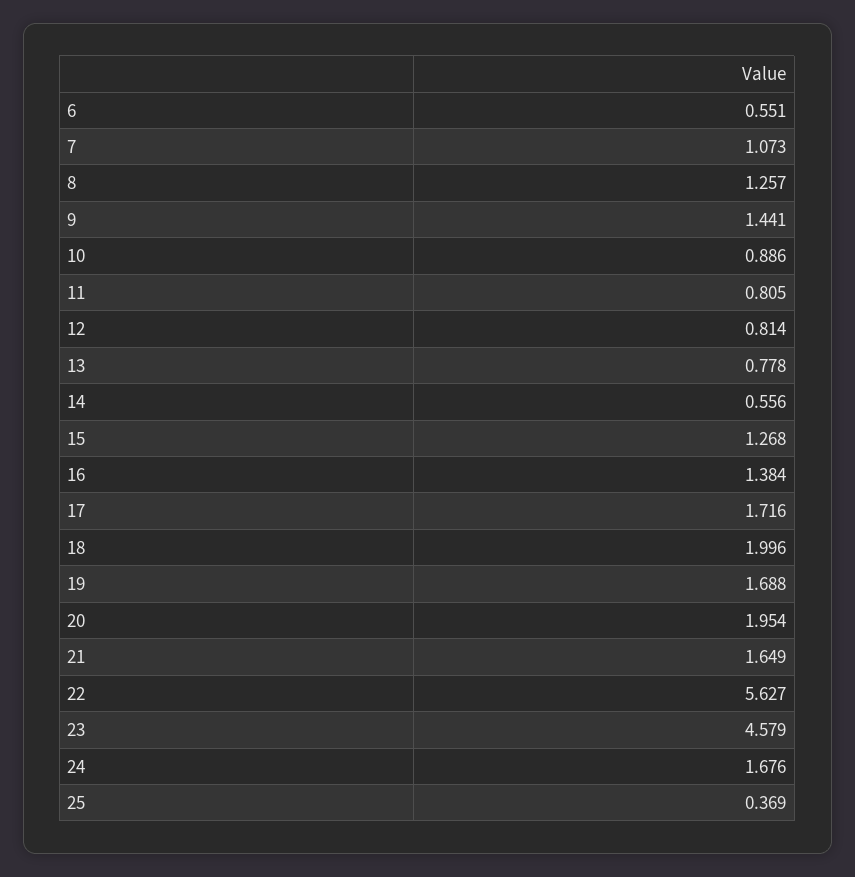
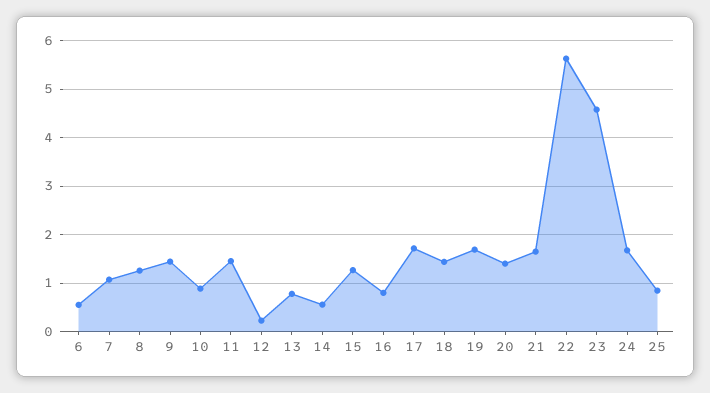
11: 0.805 -> 1.4
12: 0.814 -> 0.2
16: 1.384 -> 0.8
18: 1.996 -> 1.4
20: 1.954 -> 1.4
25: 0.369 -> 0.8

